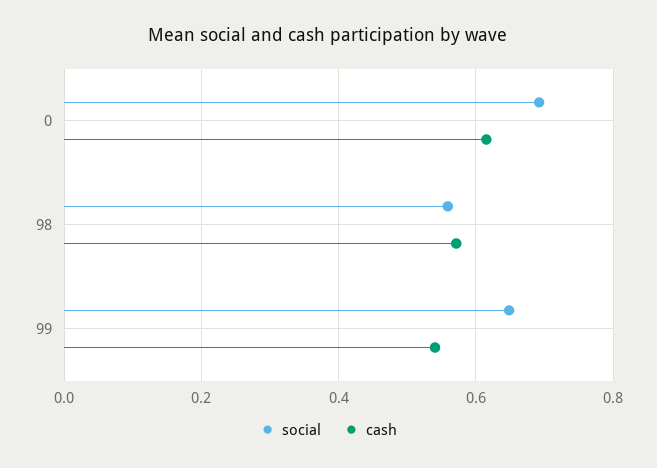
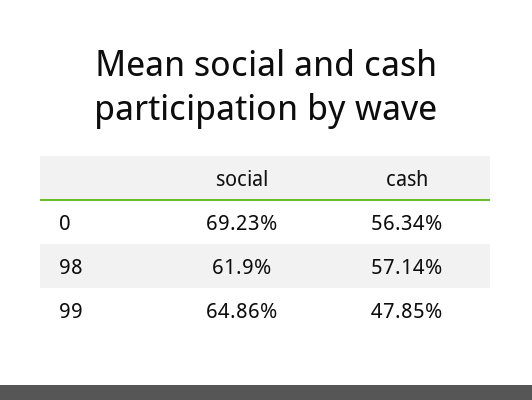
cash, 0: 0.62 -> 0.5634
social, 98: 0.56 -> 0.619
cash, 99: 0.54 -> 0.4785

